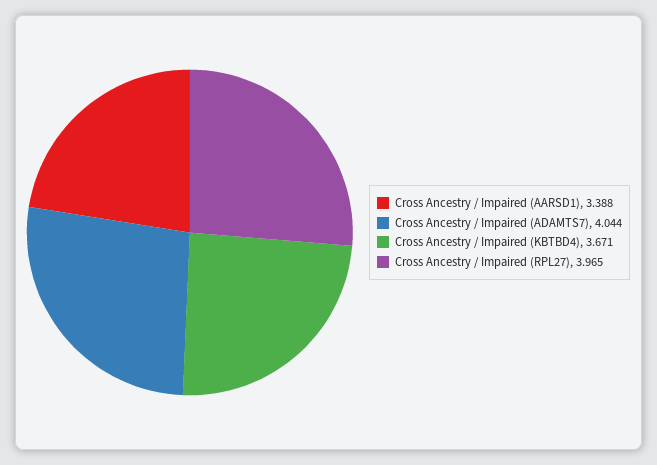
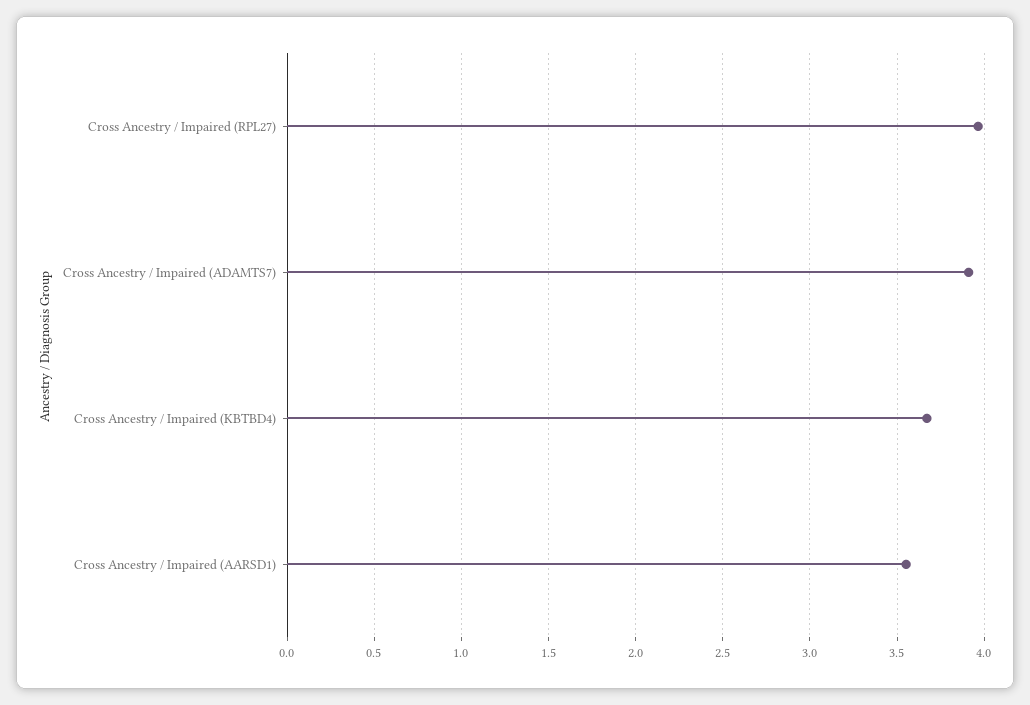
Cross Ancestry / Impaired (AARSD1): 3.388 -> 3.55
Cross Ancestry / Impaired (ADAMTS7): 4.044 -> 3.9

